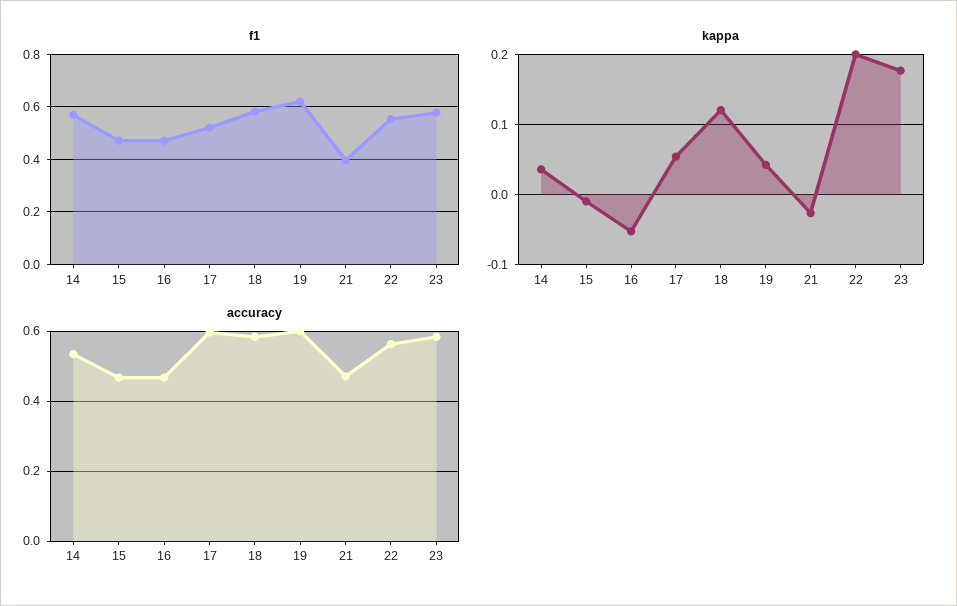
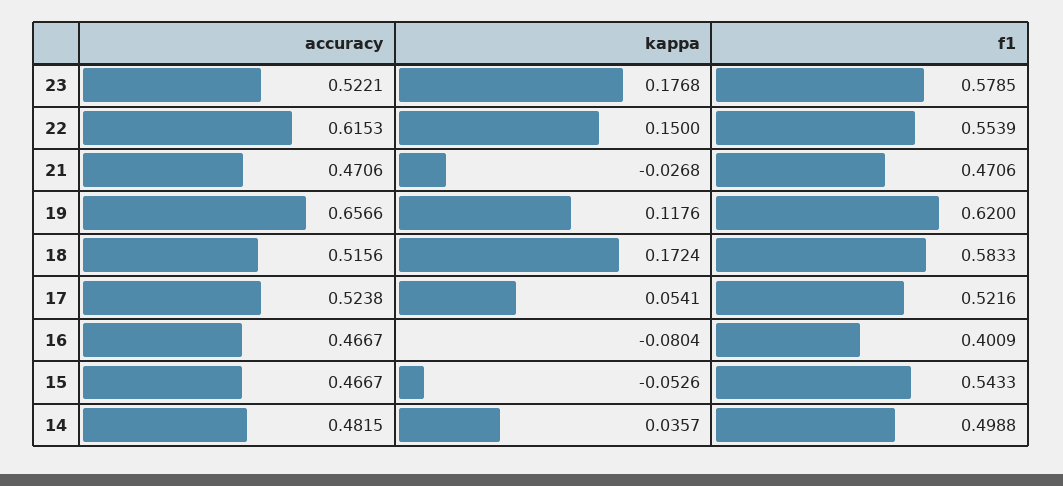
f1, 14: 0.575 -> 0.4988
f1, 15: 0.475 -> 0.5433
f1, 16: 0.475 -> 0.4009
f1, 21: 0.4 -> 0.4706
kappa, 15: -0.01 -> -0.0526
kappa, 16: -0.05 -> -0.0804
kappa, 18: 0.12 -> 0.1724
kappa, 19: 0.04 -> 0.1176
kappa, 22: 0.2 -> 0.15
accuracy, 14: 0.54 -> 0.4815
accuracy, 17: 0.6 -> 0.5238
accuracy, 18: 0.58 -> 0.5156
accuracy, 19: 0.6 -> 0.6566
accuracy, 22: 0.56 -> 0.6153
accuracy, 23: 0.58 -> 0.5221

